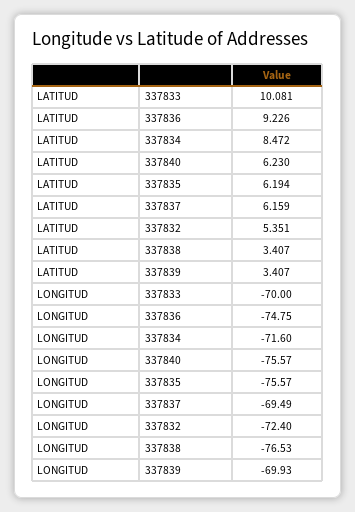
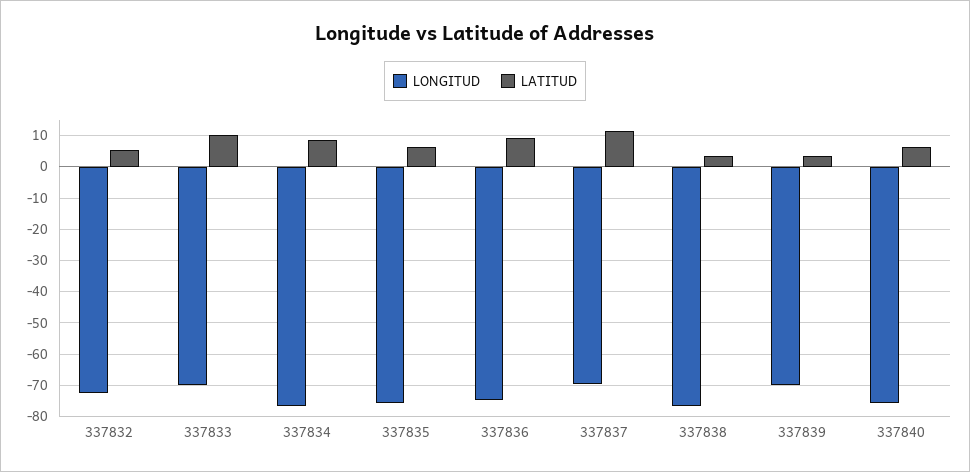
LATITUD, 337837: 6.159 -> 12
LONGITUD, 337834: -71.6 -> -76

